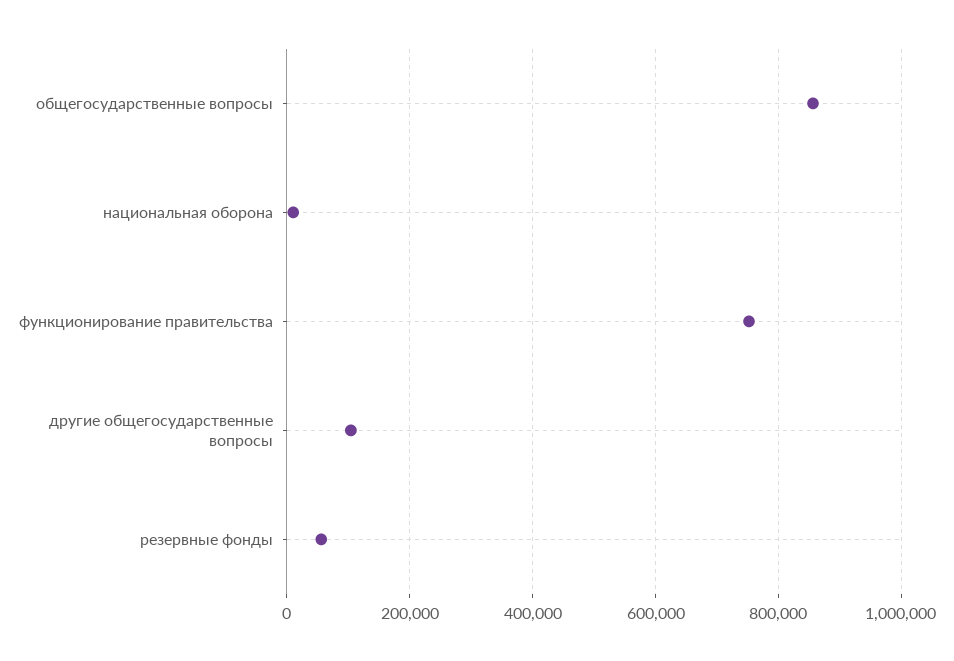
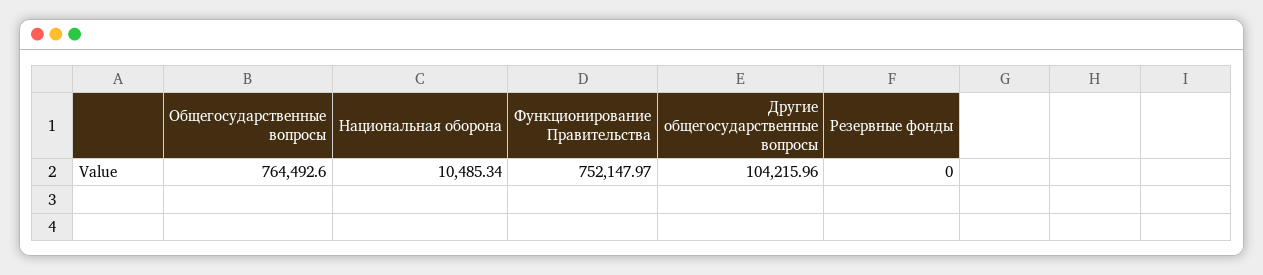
общегосударственные вопросы: 860000 -> 764492.6
резервные фонды: 60000 -> 0

